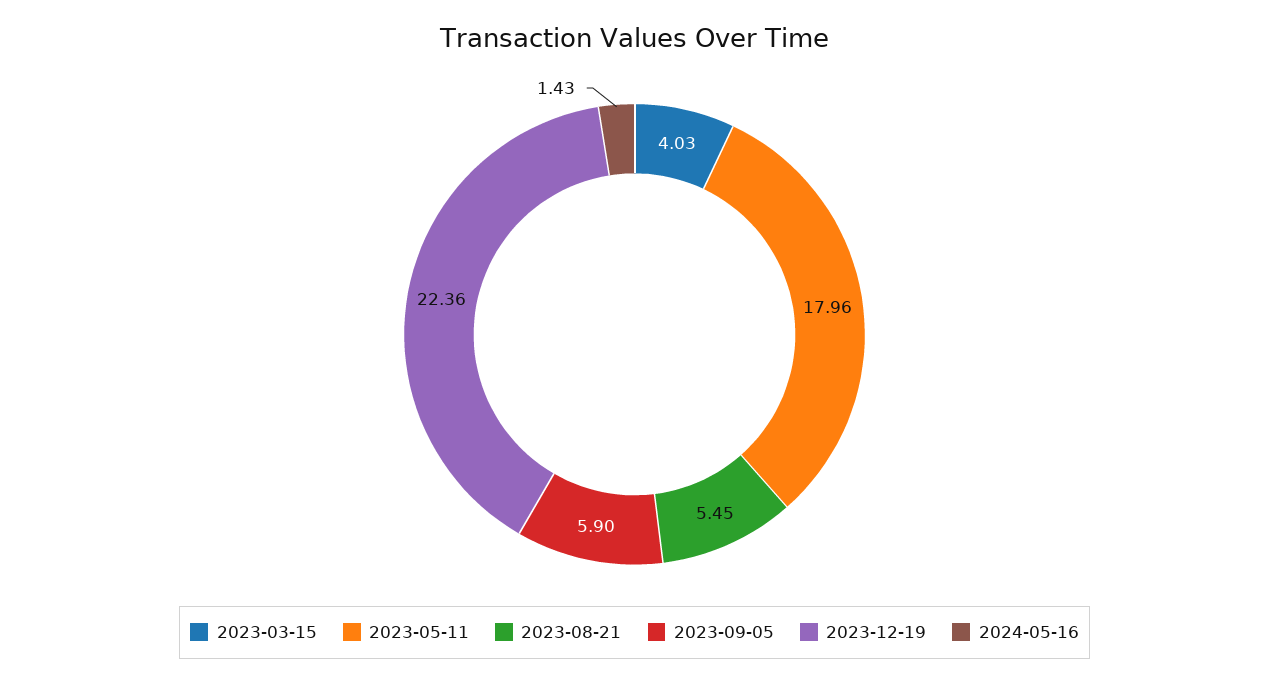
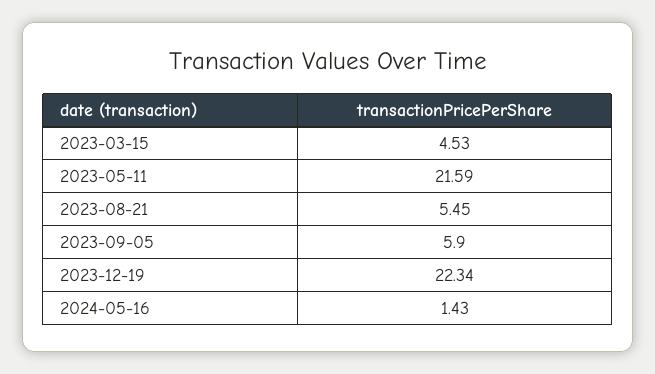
2023-03-15: 4.03 -> 4.53
2023-05-11: 17.96 -> 21.59
2023-12-19: 22.36 -> 22.34

